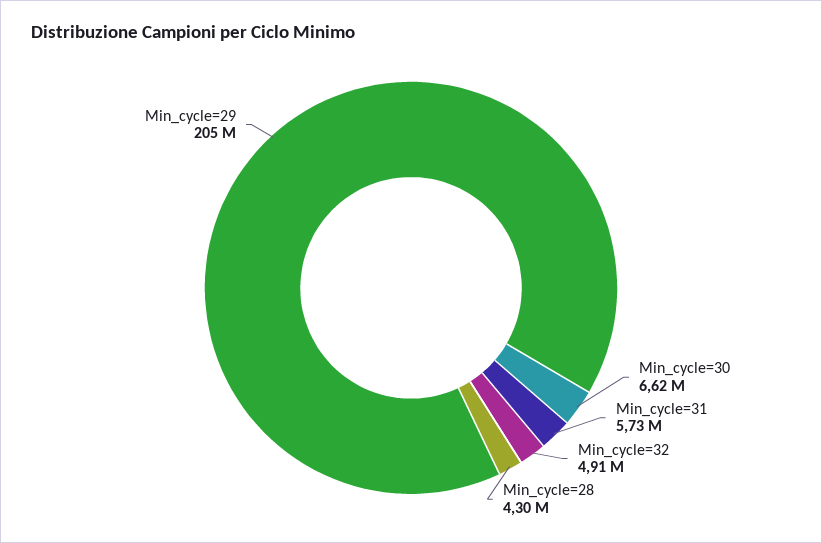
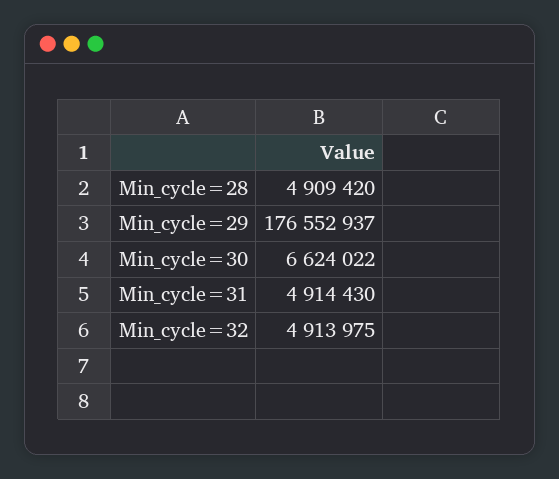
Min_cycle=31: 5730000 -> 4914430
Min_cycle=28: 4300000 -> 4909420
Min_cycle=29: 205000000 -> 176552937

